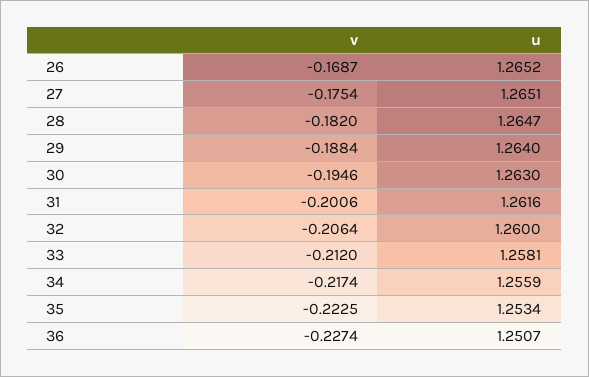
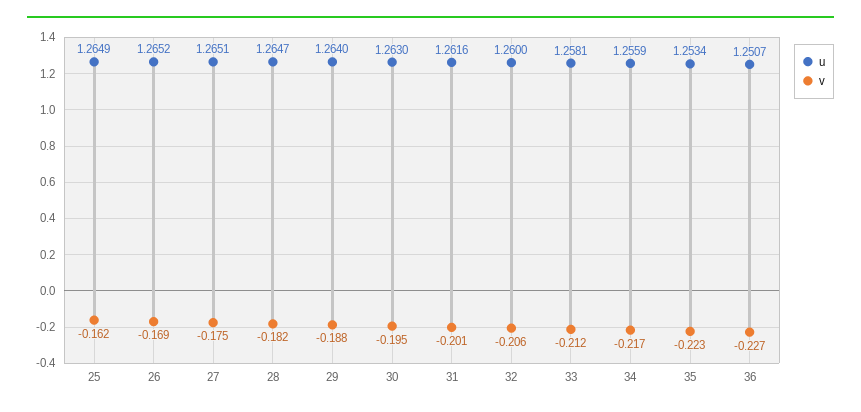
u, 25: none -> 1.2649
v, 25: none -> -0.162

